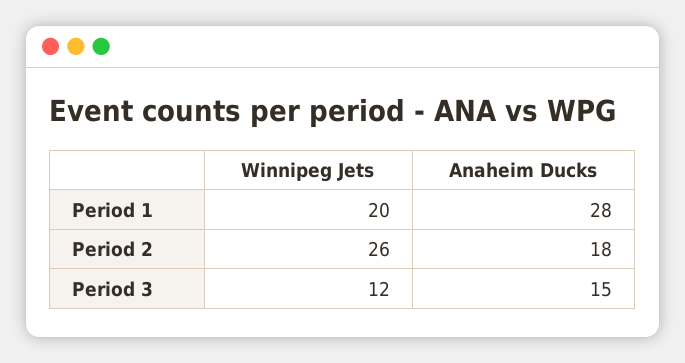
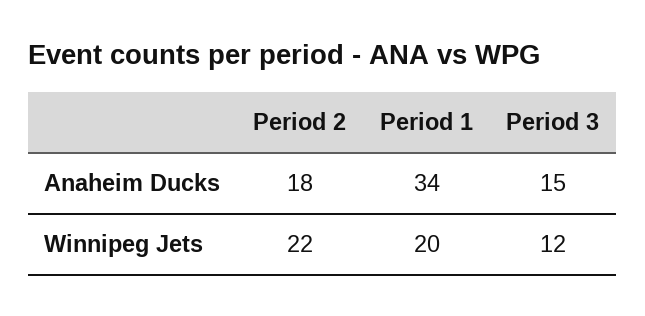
Anaheim Ducks, Period 1: 28 -> 34
Winnipeg Jets, Period 2: 26 -> 22

